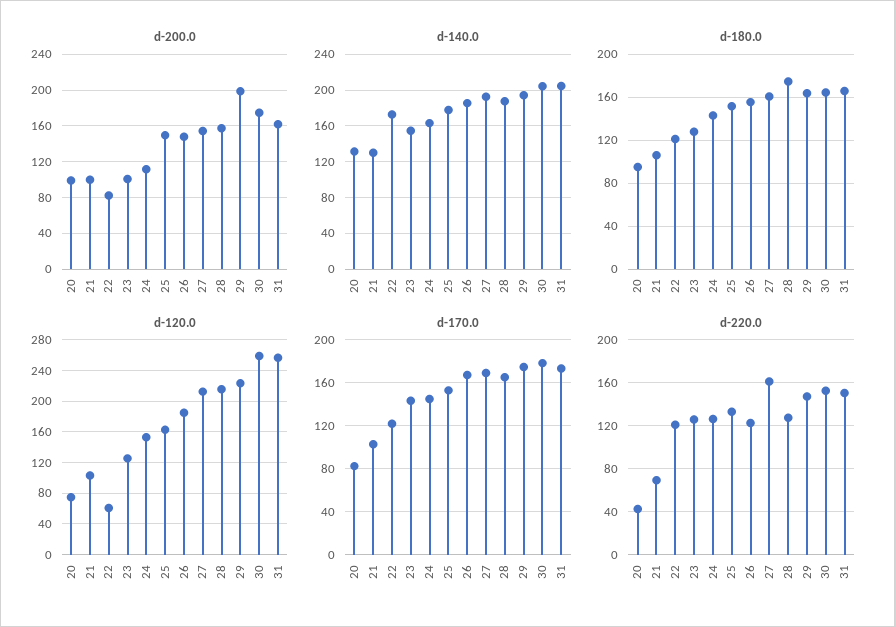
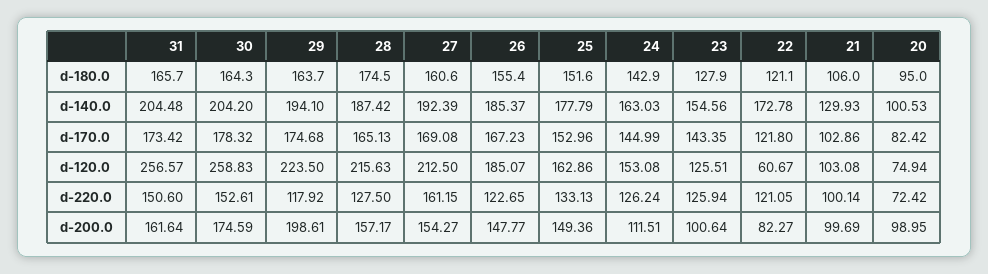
d-140.0, 20: 130 -> 100.53
d-220.0, 20: 40 -> 72.42
d-220.0, 21: 70 -> 100.14
d-220.0, 29: 150 -> 117.92

